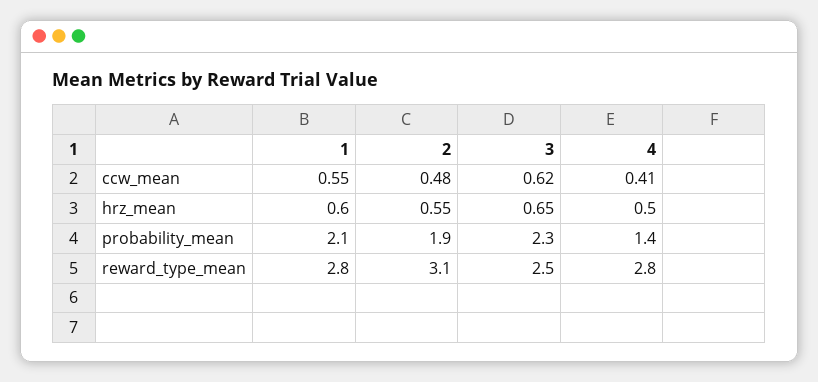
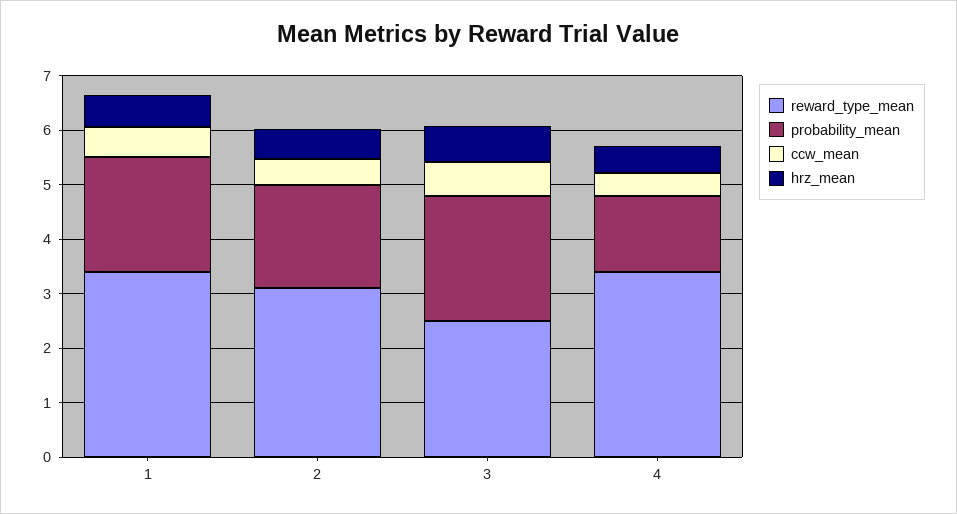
reward_type_mean, 1: 2.8 -> 3.4
reward_type_mean, 4: 2.8 -> 3.4

